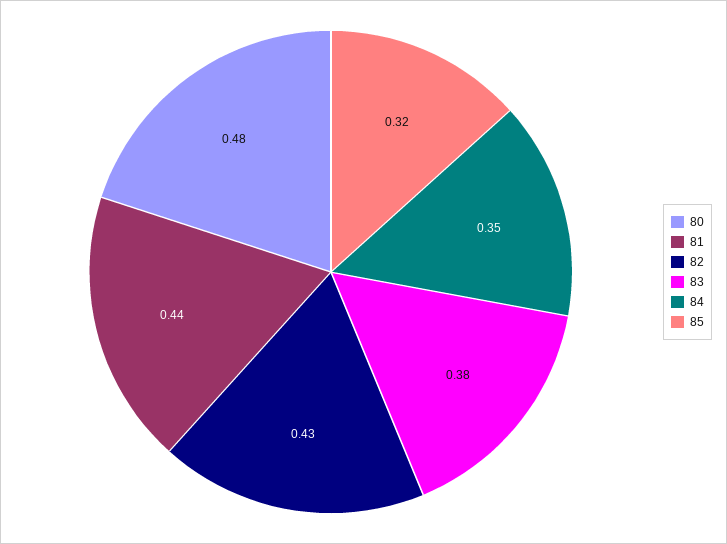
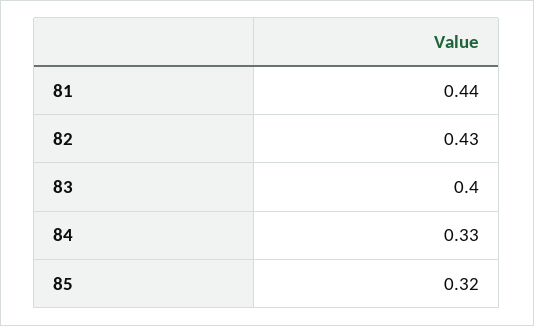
80: 0.48 -> none
83: 0.38 -> 0.4
84: 0.35 -> 0.33

